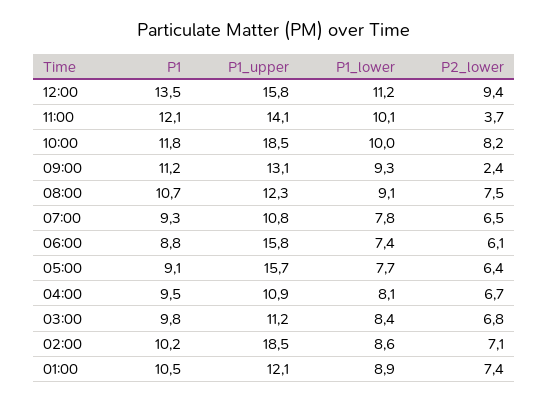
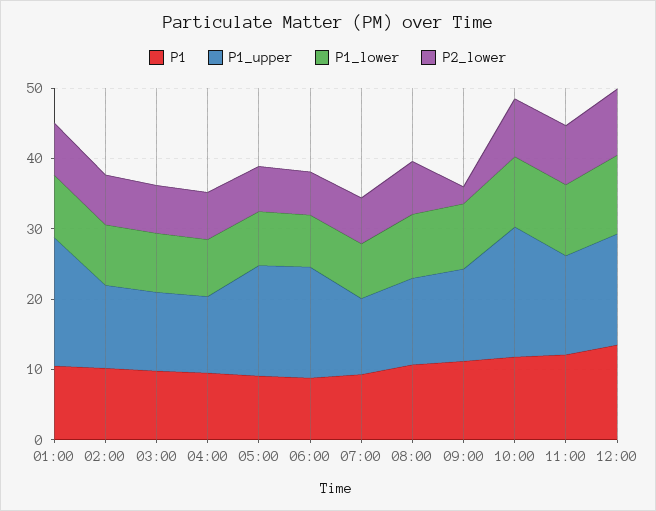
P2_lower, 11:00: 3.7 -> 8
P1_upper, 02:00: 18.5 -> 12
P1_upper, 01:00: 12.1 -> 18

